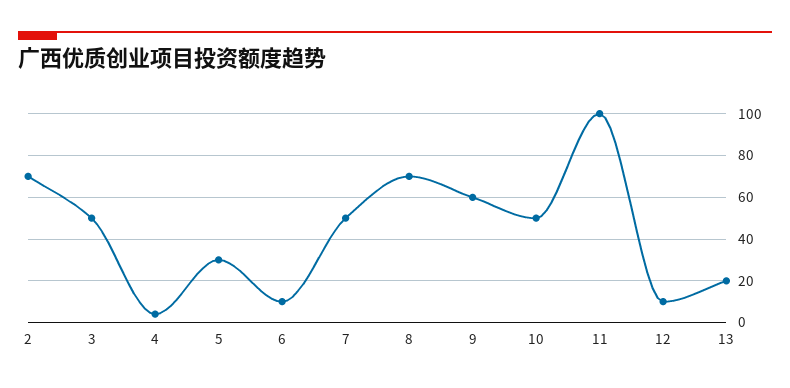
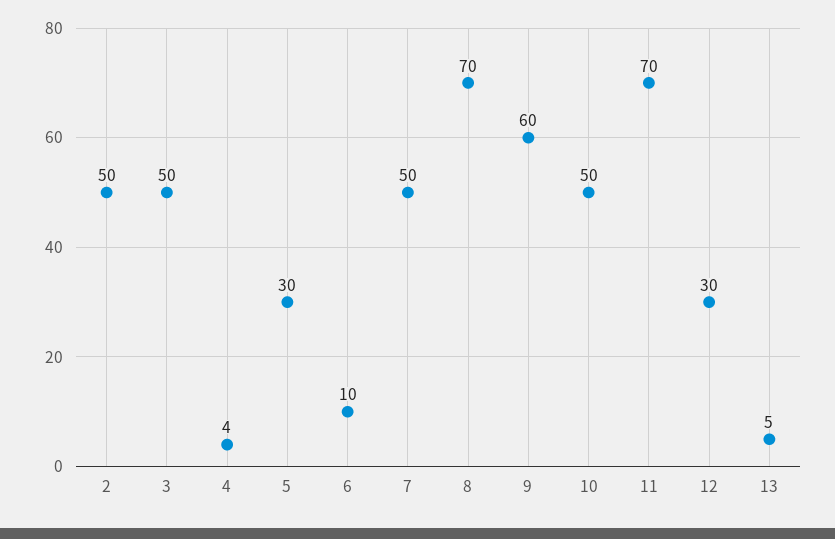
2: 70 -> 50
11: 100 -> 70
12: 10 -> 30
13: 20 -> 5

